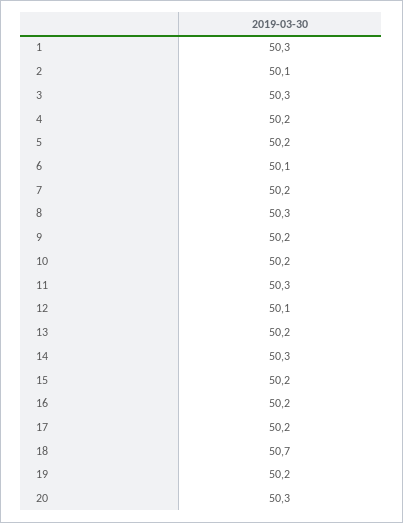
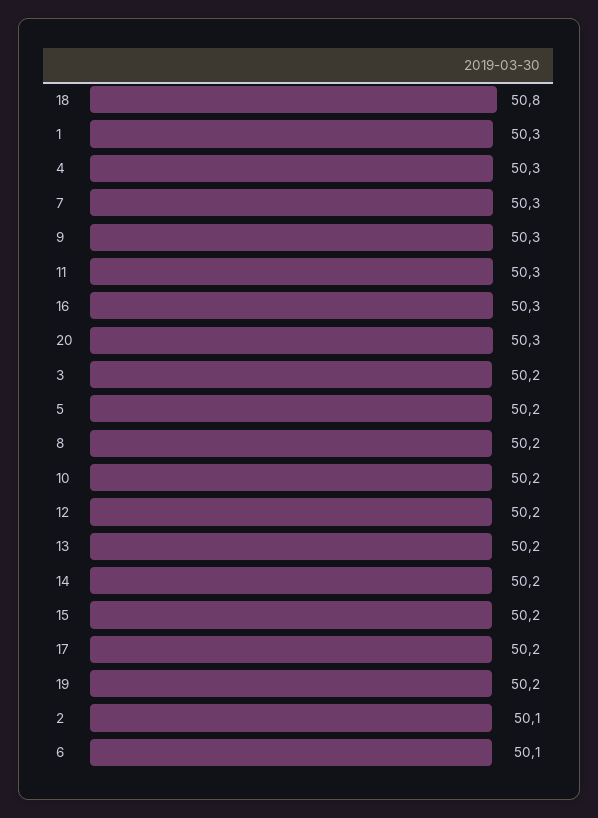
3: 50.3 -> 50.2
4: 50.2 -> 50.3
7: 50.2 -> 50.3
8: 50.3 -> 50.2
9: 50.2 -> 50.3
12: 50.1 -> 50.2
14: 50.3 -> 50.2
16: 50.2 -> 50.3
18: 50.7 -> 50.8

